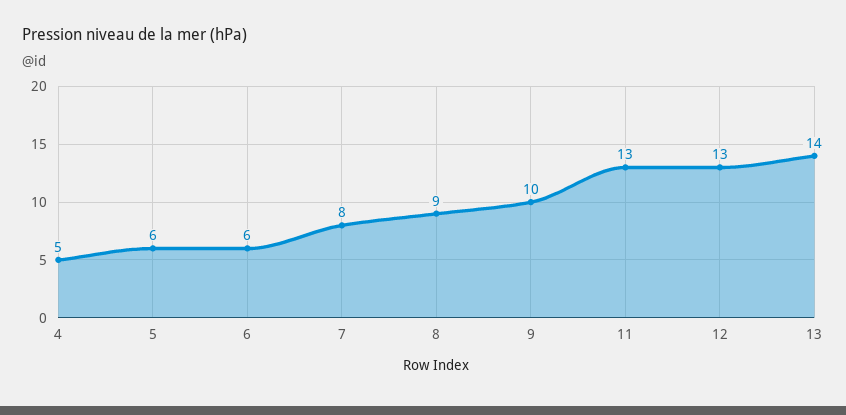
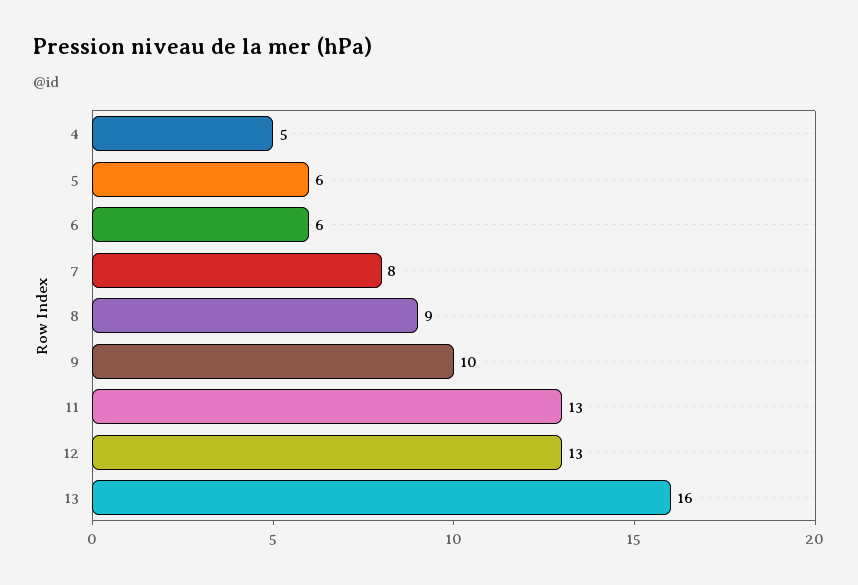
13: 14 -> 16

